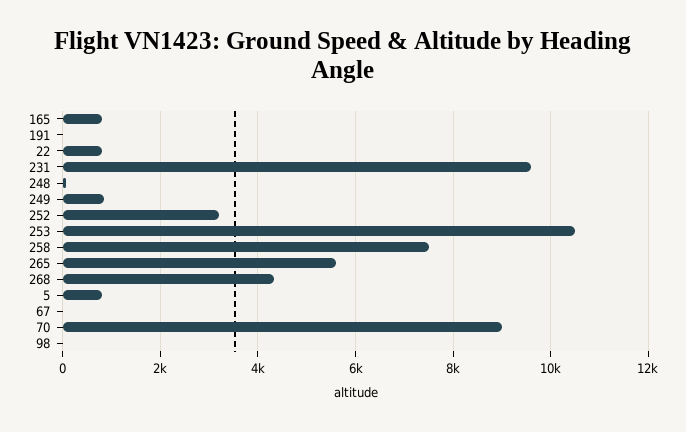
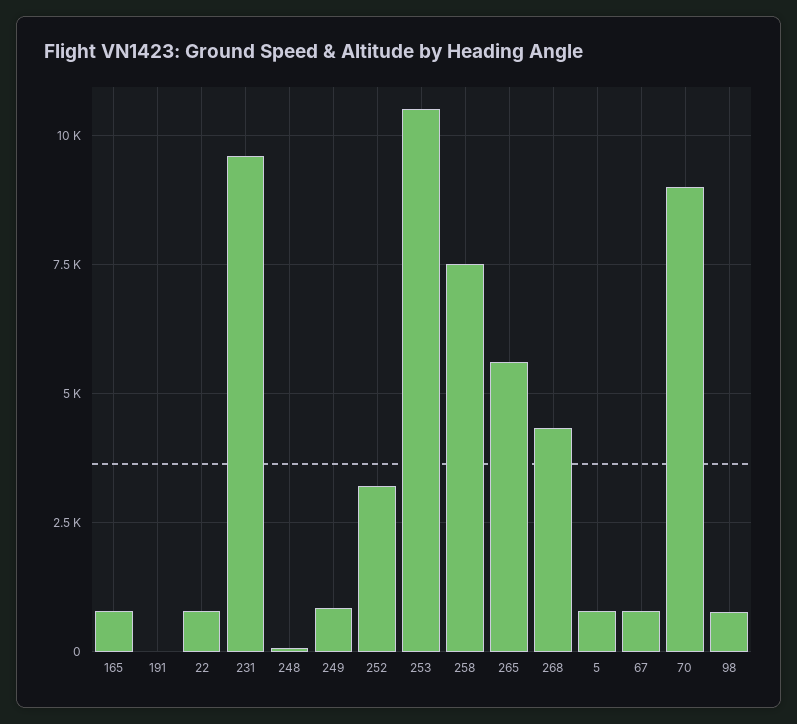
67: 0 -> 750
98: 0 -> 750

